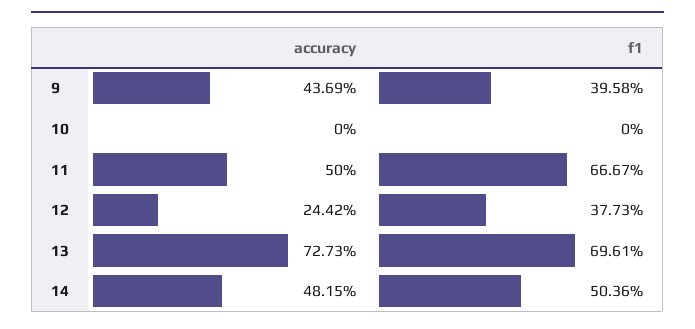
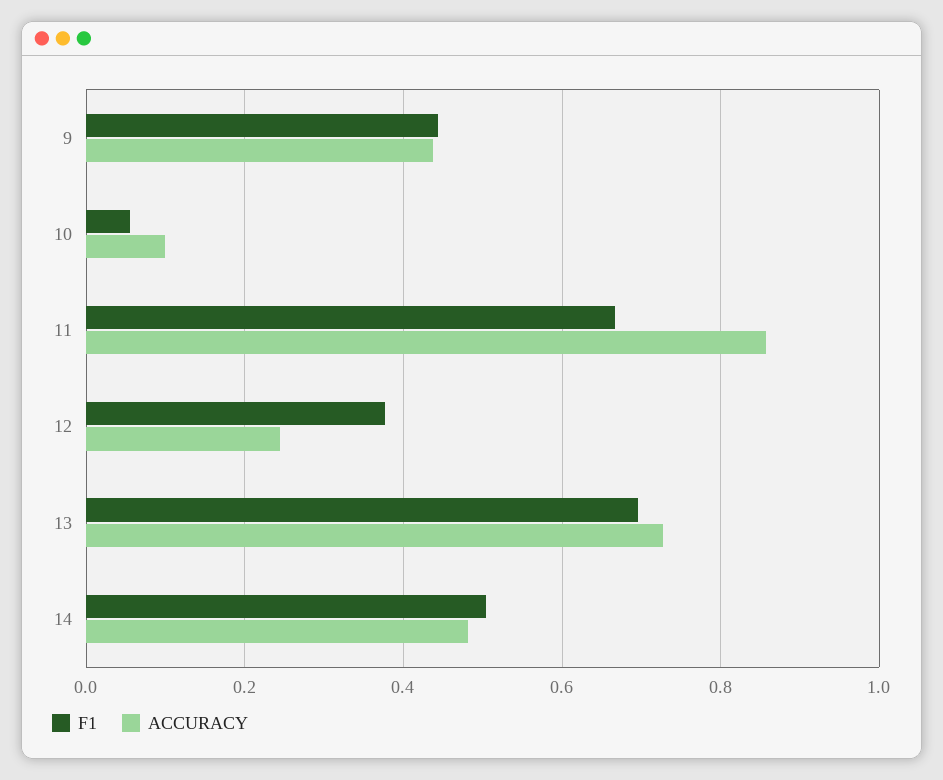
f1, 9: 0.3958 -> 0.44
accuracy, 10: 0 -> 0.1
f1, 10: 0 -> 0.06
accuracy, 11: 0.5 -> 0.86

